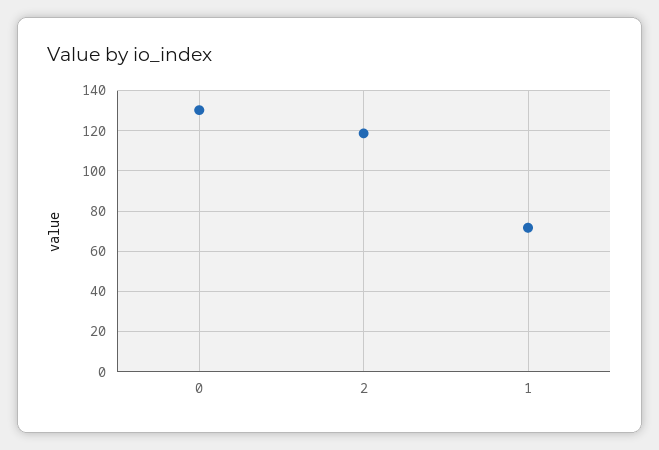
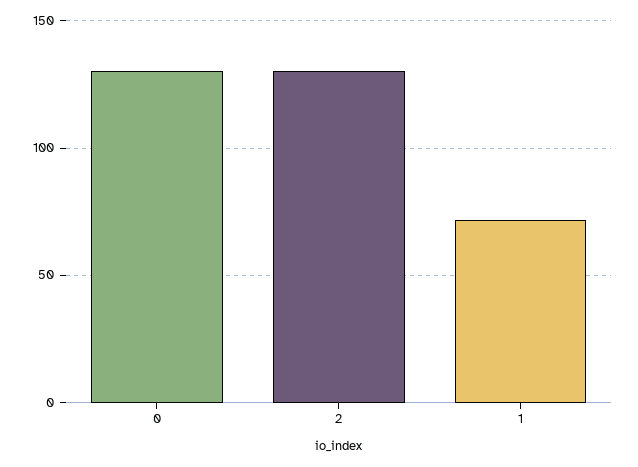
2: 120 -> 130

